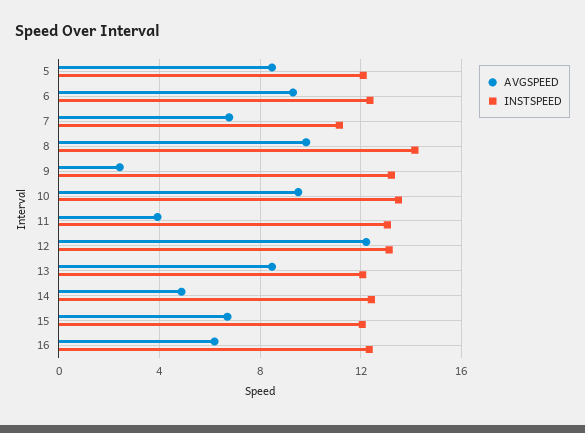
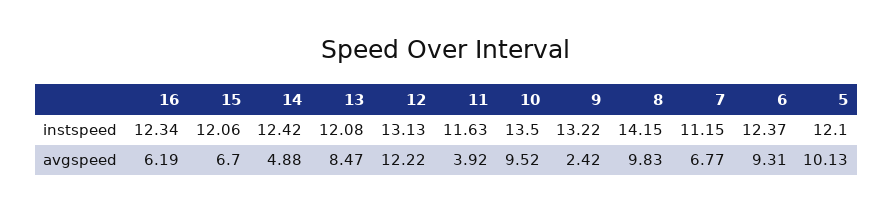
AVGSPEED, 5: 8.5 -> 10.13
INSTSPEED, 11: 13 -> 11.63

